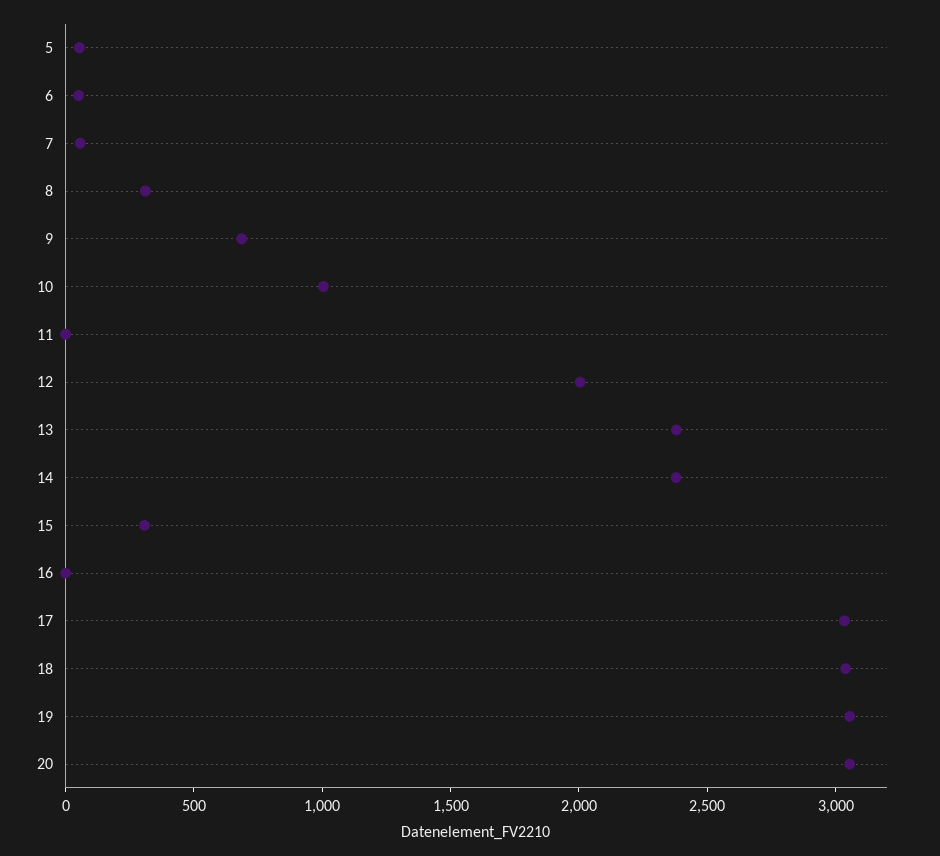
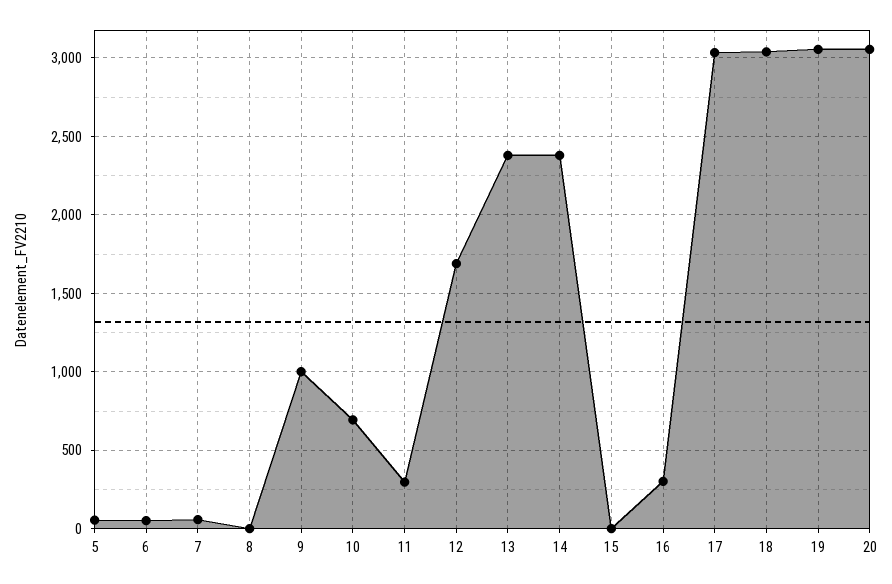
8: 300 -> 0
9: 700 -> 1000
10: 1000 -> 700
11: 0 -> 300
12: 2000 -> 1700
15: 300 -> 0
16: 0 -> 300

